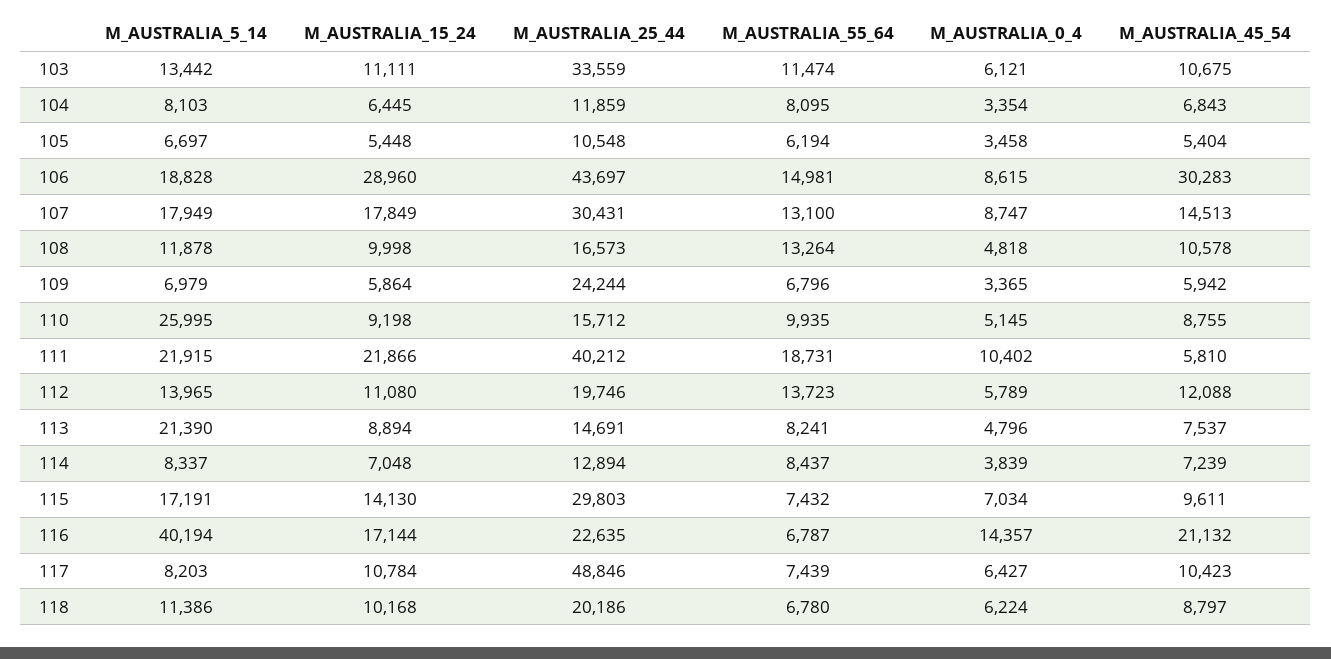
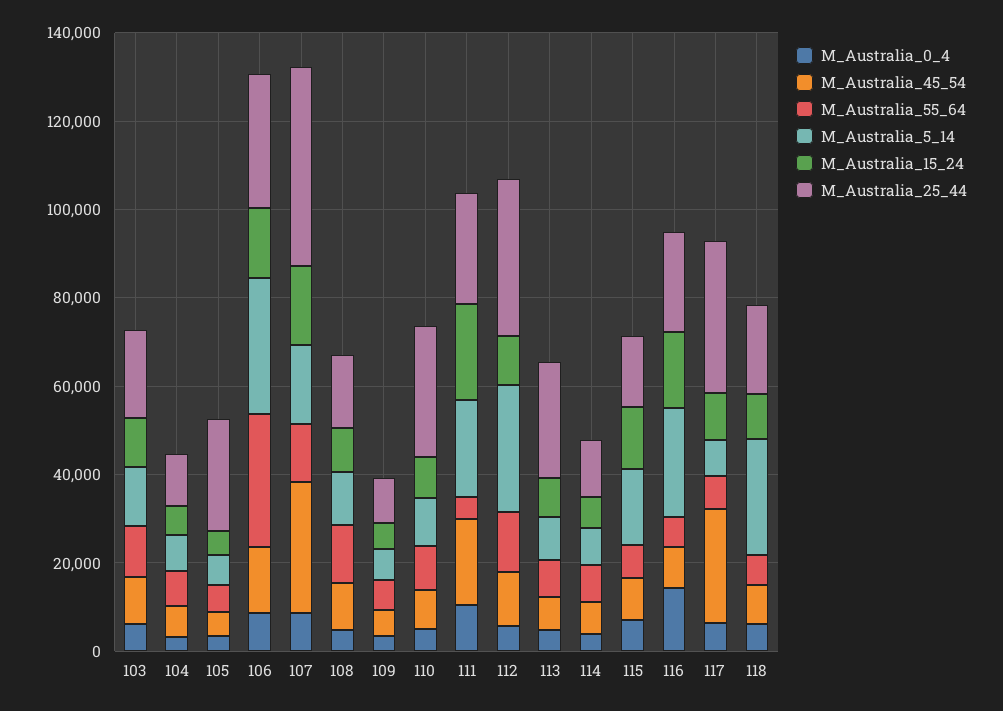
M_AUSTRALIA_25_44, 103: 33559 -> 20000
M_AUSTRALIA_25_44, 105: 10548 -> 25000
M_AUSTRALIA_5_14, 106: 18828 -> 30000
M_AUSTRALIA_15_24, 106: 28960 -> 15000
M_AUSTRALIA_25_44, 106: 43697 -> 30000
M_AUSTRALIA_55_64, 106: 14981 -> 30000
M_AUSTRALIA_45_54, 106: 30283 -> 15000
M_AUSTRALIA_25_44, 107: 30431 -> 45000
M_AUSTRALIA_45_54, 107: 14513 -> 30000
M_AUSTRALIA_25_44, 109: 24244 -> 10000
M_AUSTRALIA_5_14, 110: 25995 -> 10000
M_AUSTRALIA_25_44, 110: 15712 -> 30000
M_AUSTRALIA_25_44, 111: 40212 -> 25000
M_AUSTRALIA_55_64, 111: 18731 -> 5000
M_AUSTRALIA_45_54, 111: 5810 -> 20000
M_AUSTRALIA_5_14, 112: 13965 -> 30000
M_AUSTRALIA_25_44, 112: 19746 -> 35000
M_AUSTRALIA_5_14, 113: 21390 -> 10000
M_AUSTRALIA_25_44, 113: 14691 -> 25000
M_AUSTRALIA_25_44, 115: 29803 -> 15000
M_AUSTRALIA_5_14, 116: 40194 -> 25000
M_AUSTRALIA_45_54, 116: 21132 -> 10000
M_AUSTRALIA_25_44, 117: 48846 -> 35000
M_AUSTRALIA_45_54, 117: 10423 -> 25000
M_AUSTRALIA_5_14, 118: 11386 -> 25000

